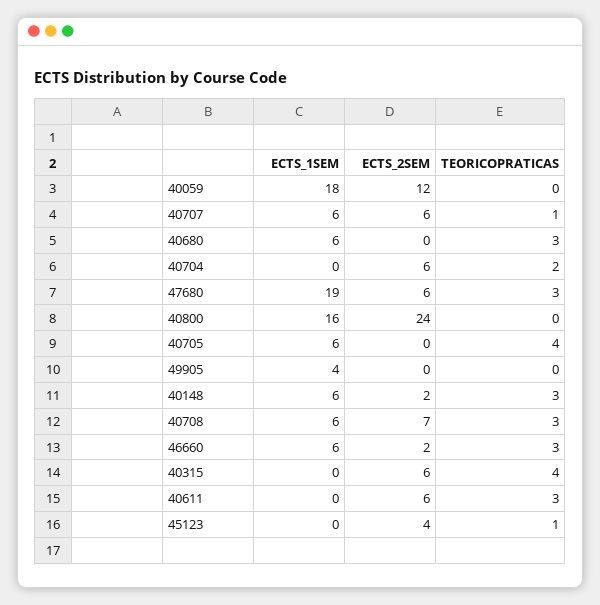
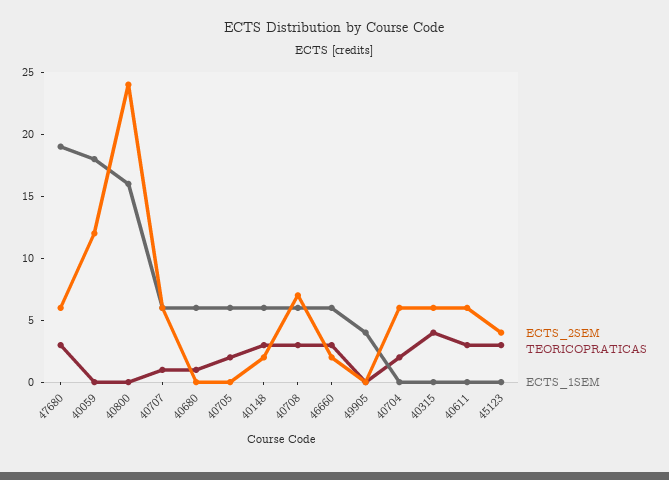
TEORICOPRATICAS, 40680: 3 -> 1
TEORICOPRATICAS, 40705: 4 -> 2
TEORICOPRATICAS, 45123: 1 -> 3

